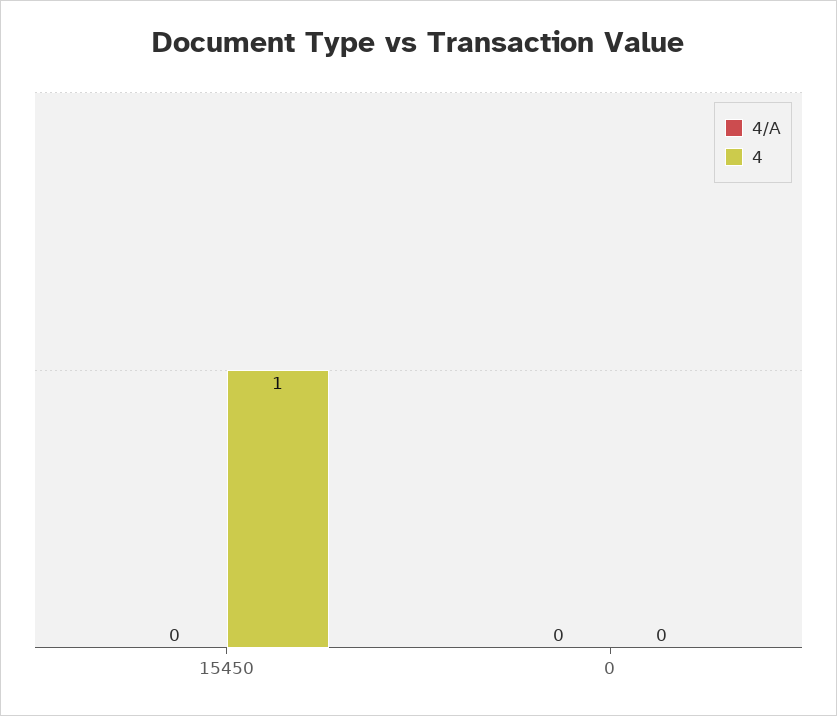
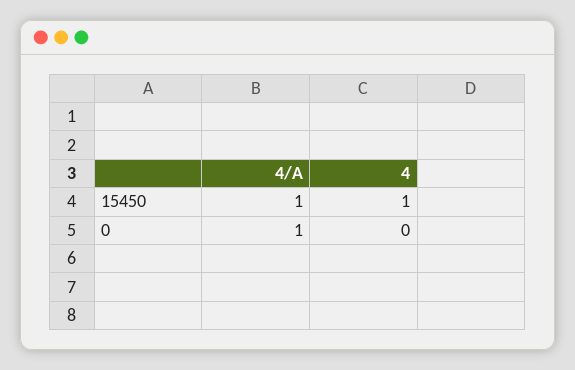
4/A, 15450: 0 -> 1
4/A, 0: 0 -> 1

